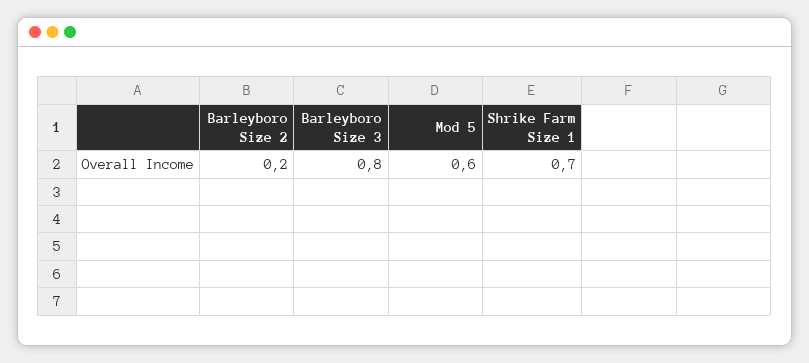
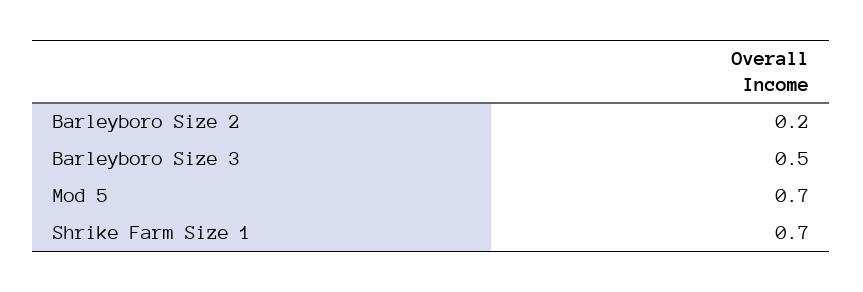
Barleyboro Size 3: 0.8 -> 0.5
Mod 5: 0.6 -> 0.7

